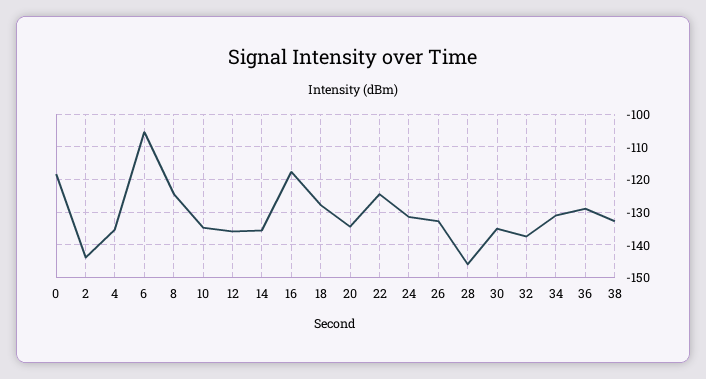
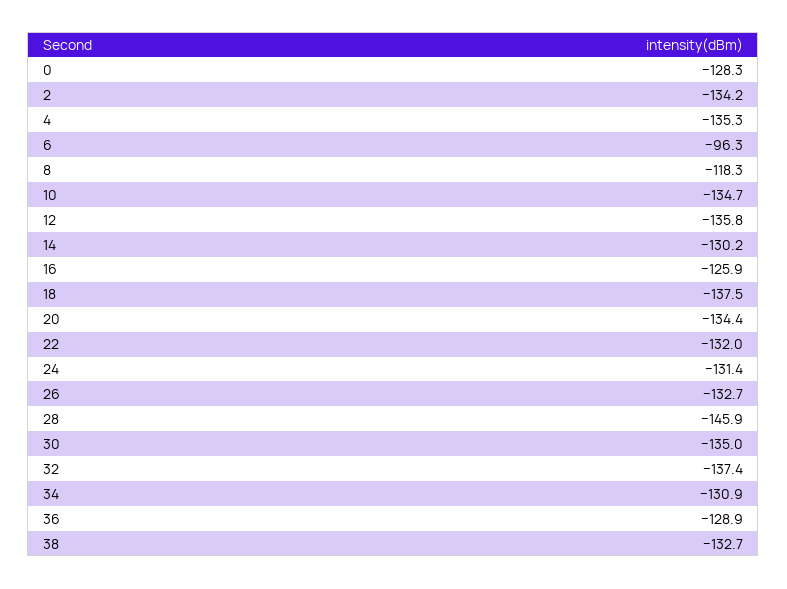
0: -118 -> -128.3
2: -144 -> -134.2
6: -106 -> -96.3
8: -124 -> -118.3
14: -136 -> -130.2
16: -118 -> -125.9
18: -128 -> -137.5
22: -124 -> -132

